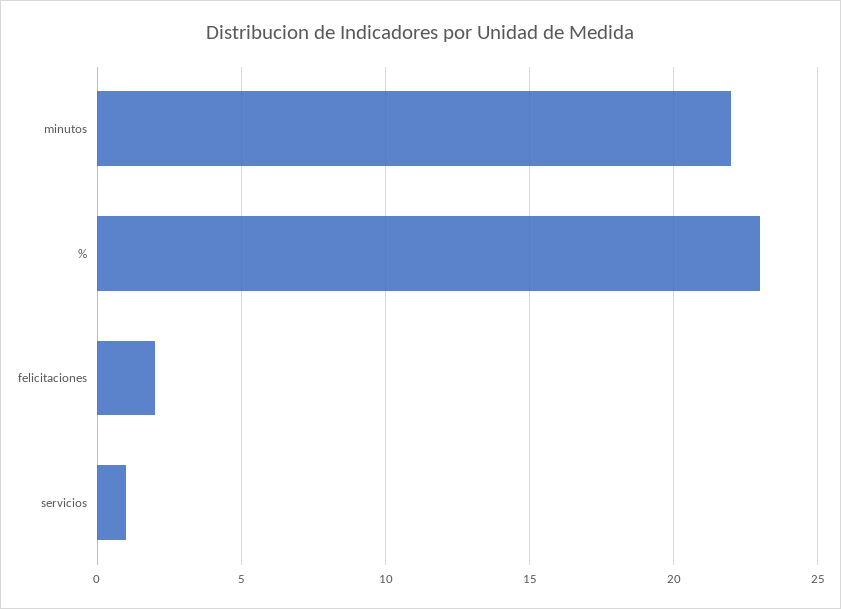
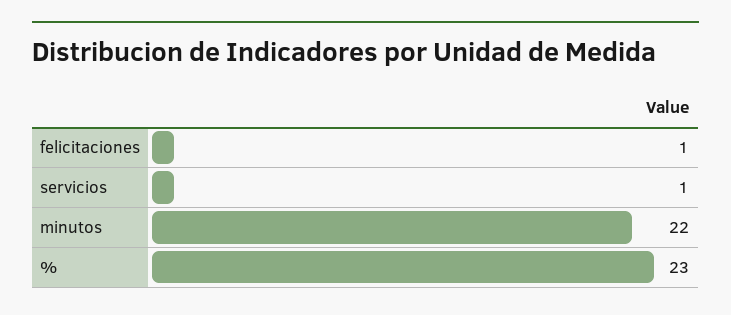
felicitaciones: 2 -> 1

